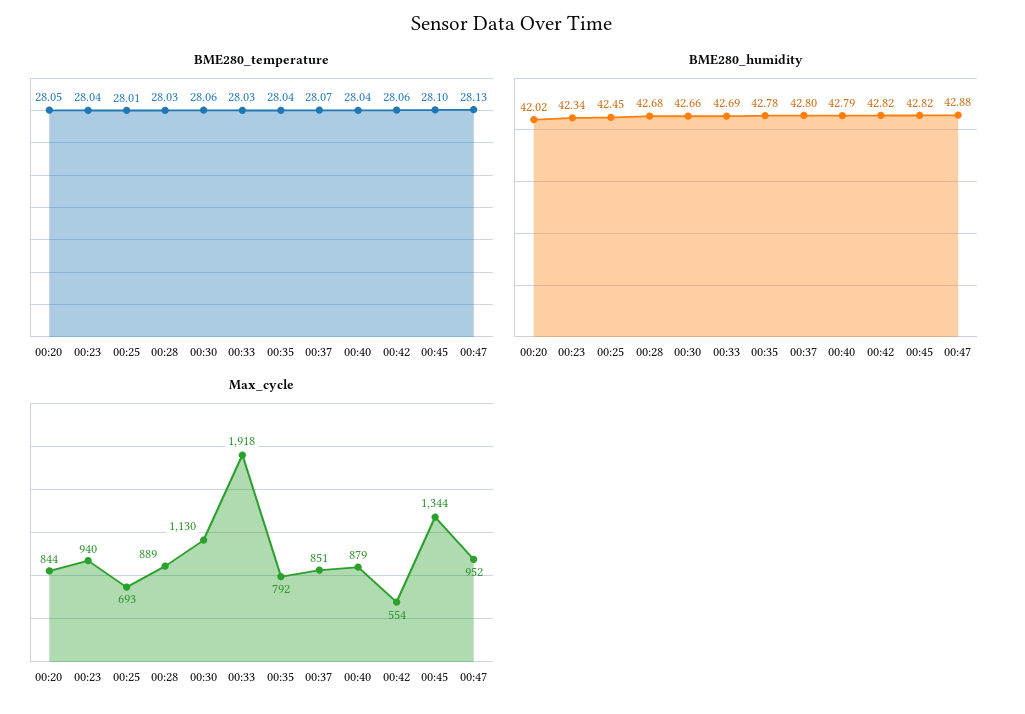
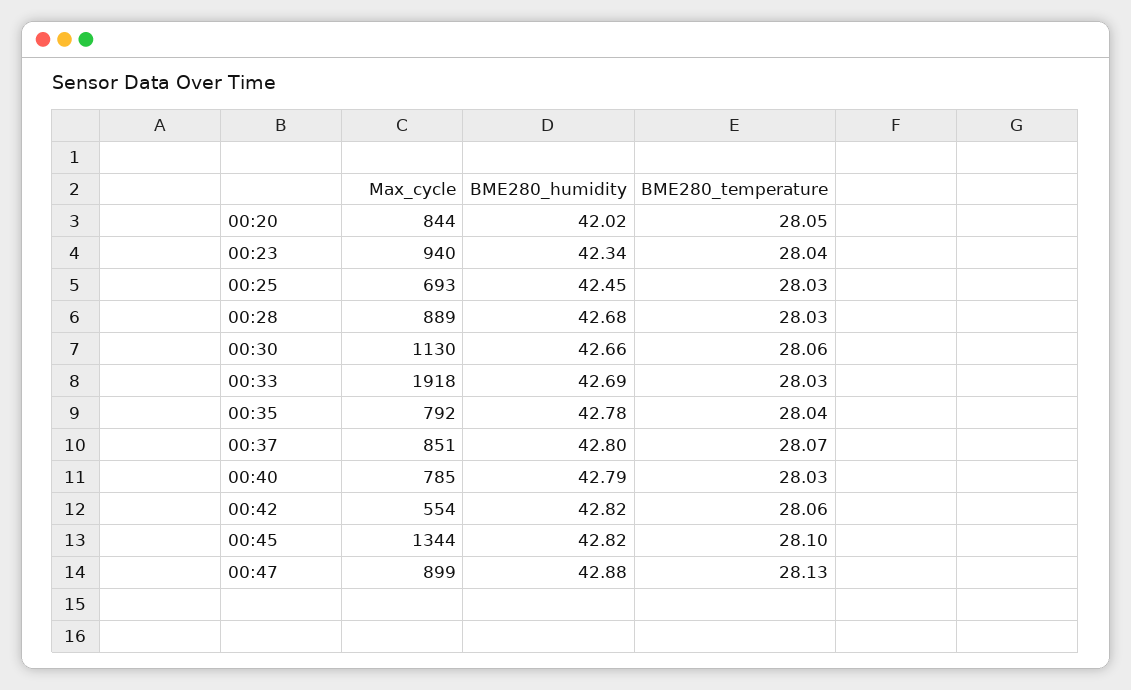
BME280_temperature, 00:25: 28.01 -> 28.03
BME280_temperature, 00:40: 28.04 -> 28.03
Max_cycle, 00:40: 879 -> 785
Max_cycle, 00:47: 952 -> 899

